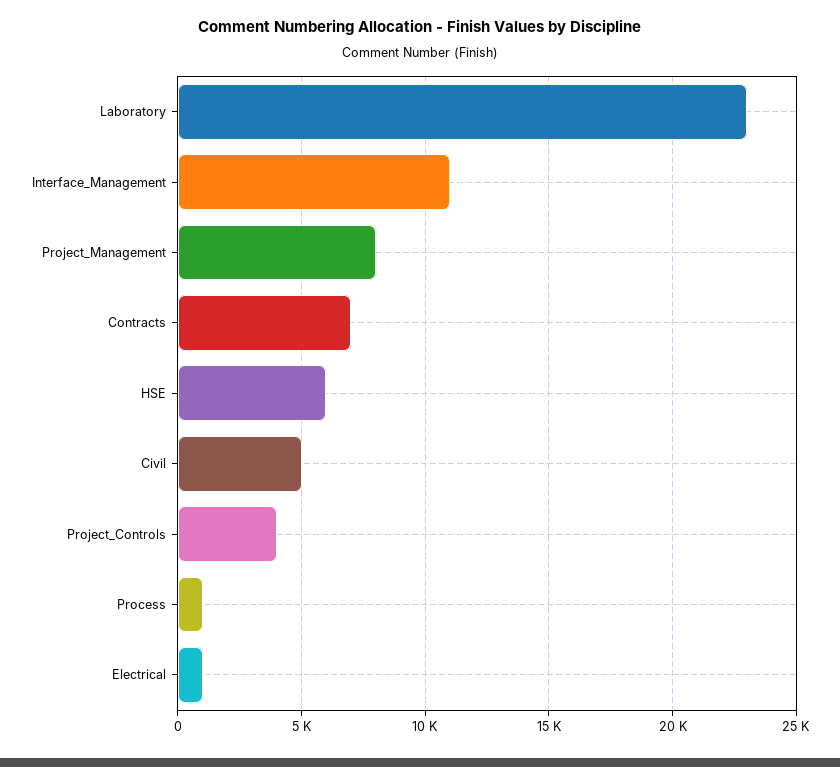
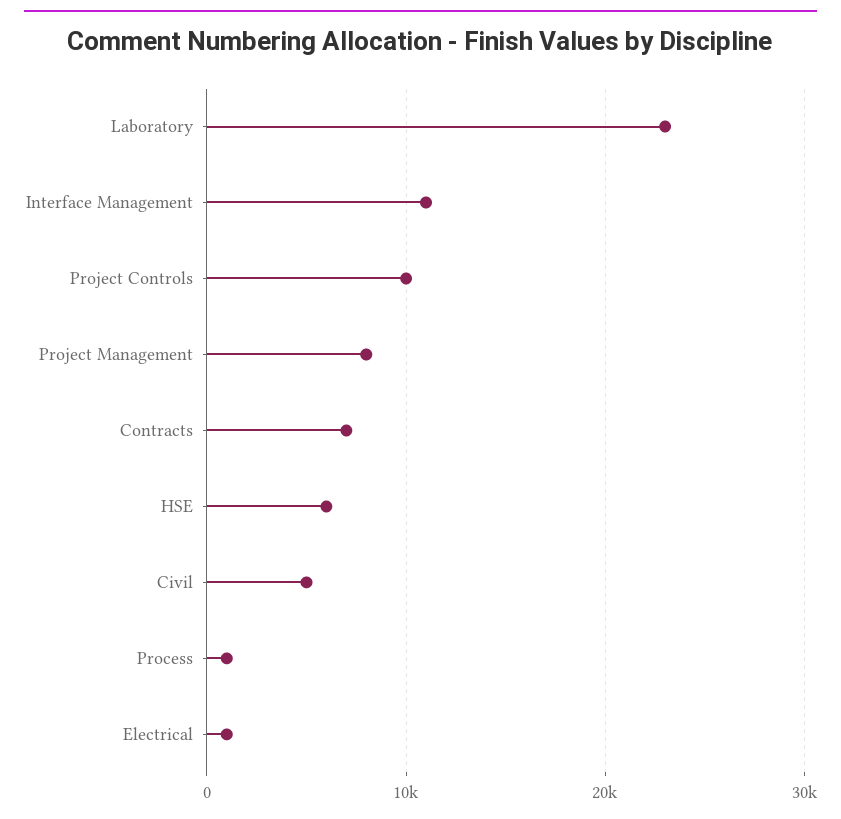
Project_Controls: 4000 -> 10000

